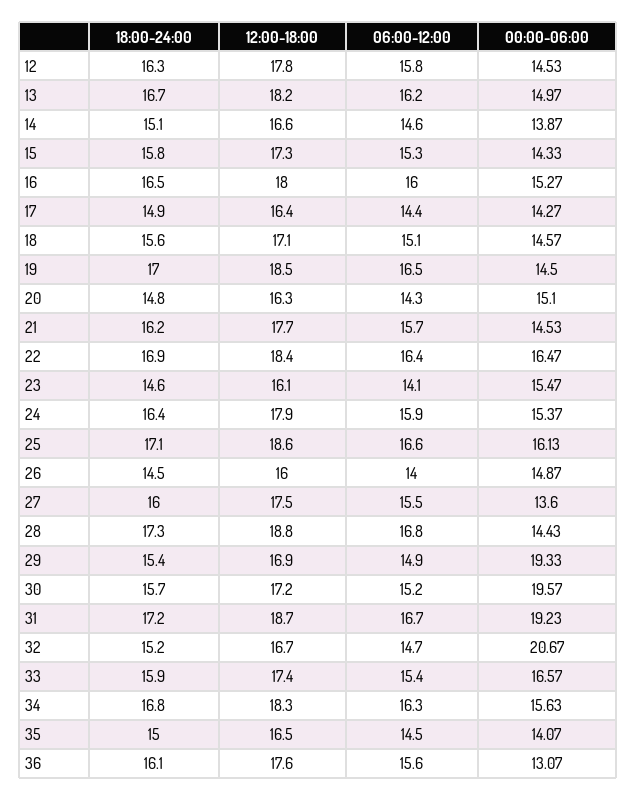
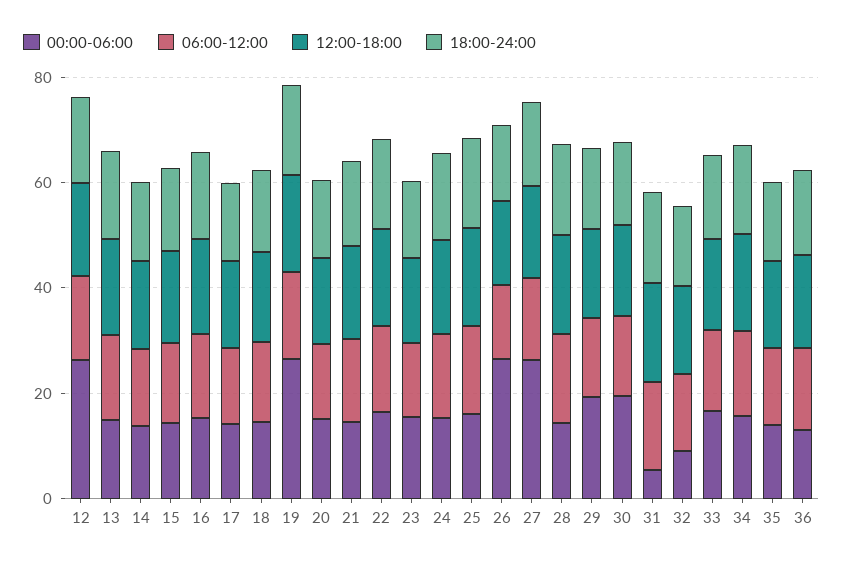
00:00-06:00, 12: 14.53 -> 25
00:00-06:00, 19: 14.5 -> 25
00:00-06:00, 26: 14.87 -> 25
00:00-06:00, 27: 13.6 -> 25
00:00-06:00, 31: 19.23 -> 5
00:00-06:00, 32: 20.67 -> 10

